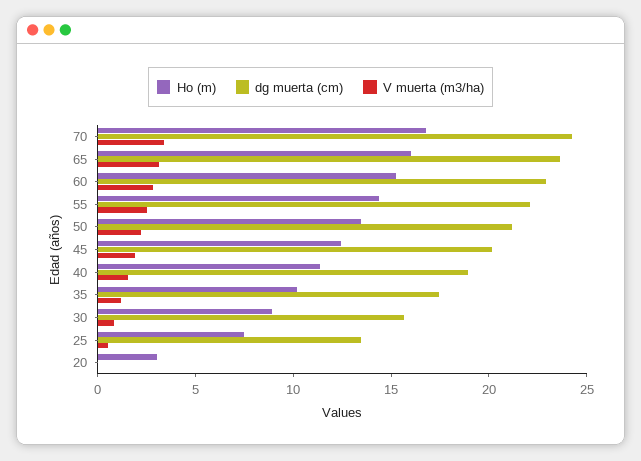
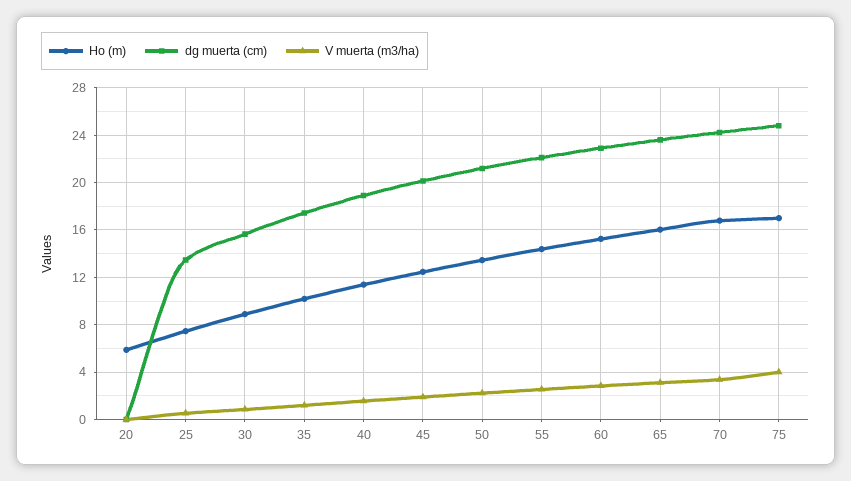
Ho (m), 20: 3 -> 6
Ho (m), 75: none -> 17
dg muerta (cm), 75: none -> 25
V muerta (m3/ha), 75: none -> 4

